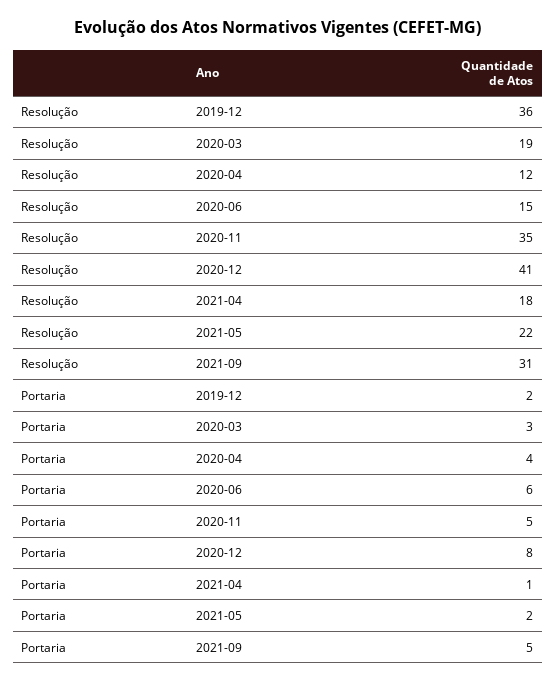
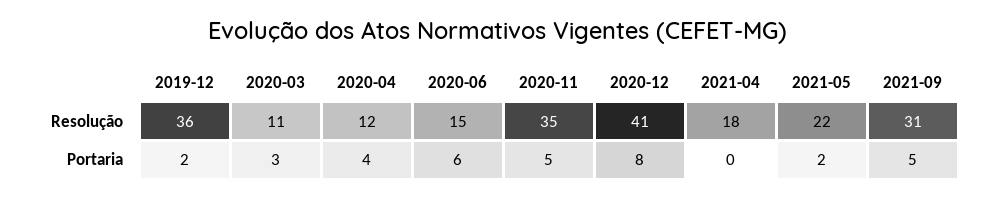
Resolução, 2020-03: 19 -> 11
Portaria, 2021-04: 1 -> 0

